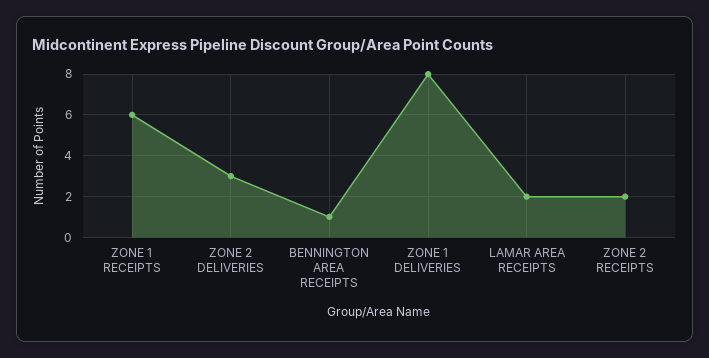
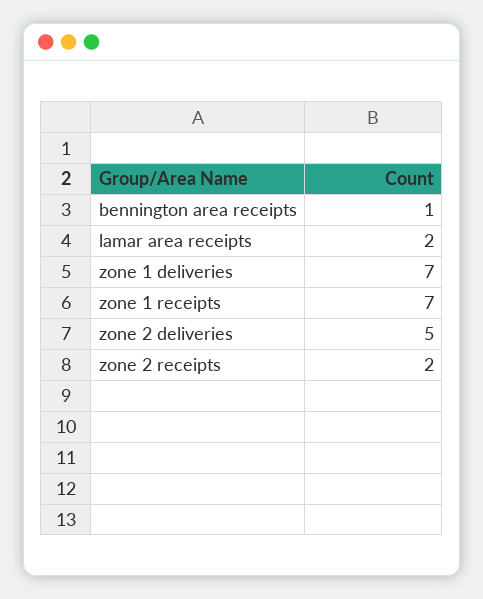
ZONE 1 RECEIPTS: 6 -> 7
ZONE 2 DELIVERIES: 3 -> 5
ZONE 1 DELIVERIES: 8 -> 7

